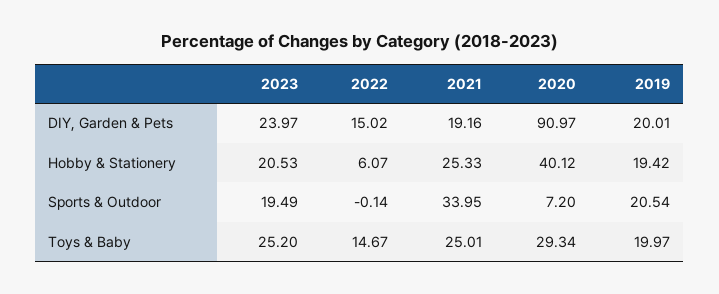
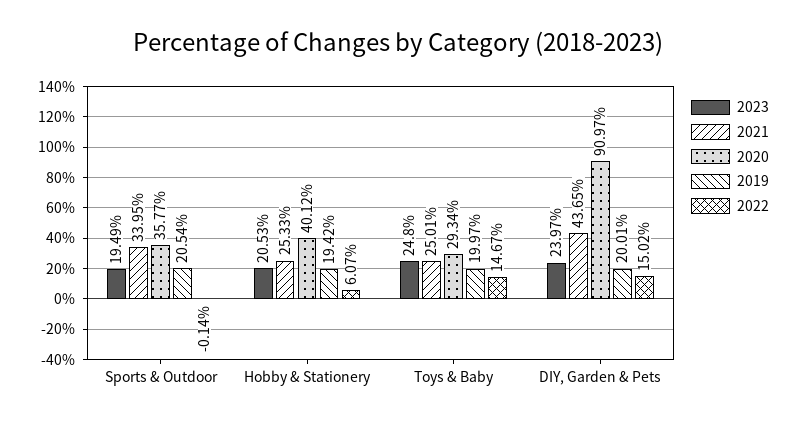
2021, DIY, Garden & Pets: 19.16 -> 43.65
2020, Sports & Outdoor: 7.2 -> 35.77
2023, Toys & Baby: 25.2 -> 24.8

